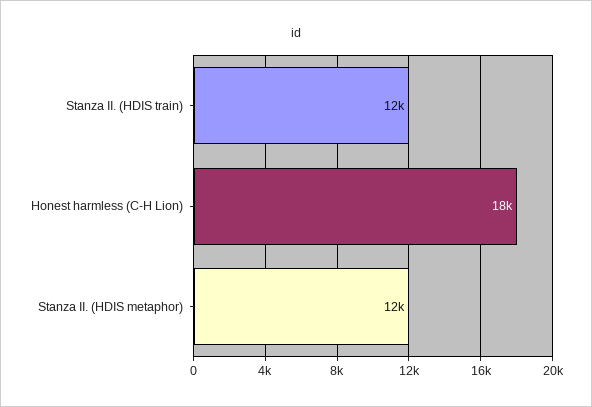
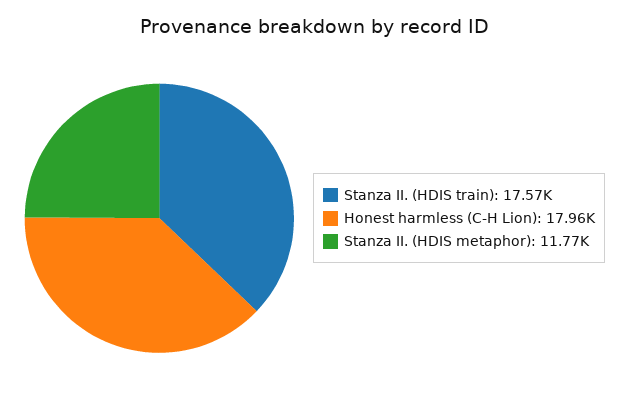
Stanza II. (HDIS train): 12000 -> 17570

